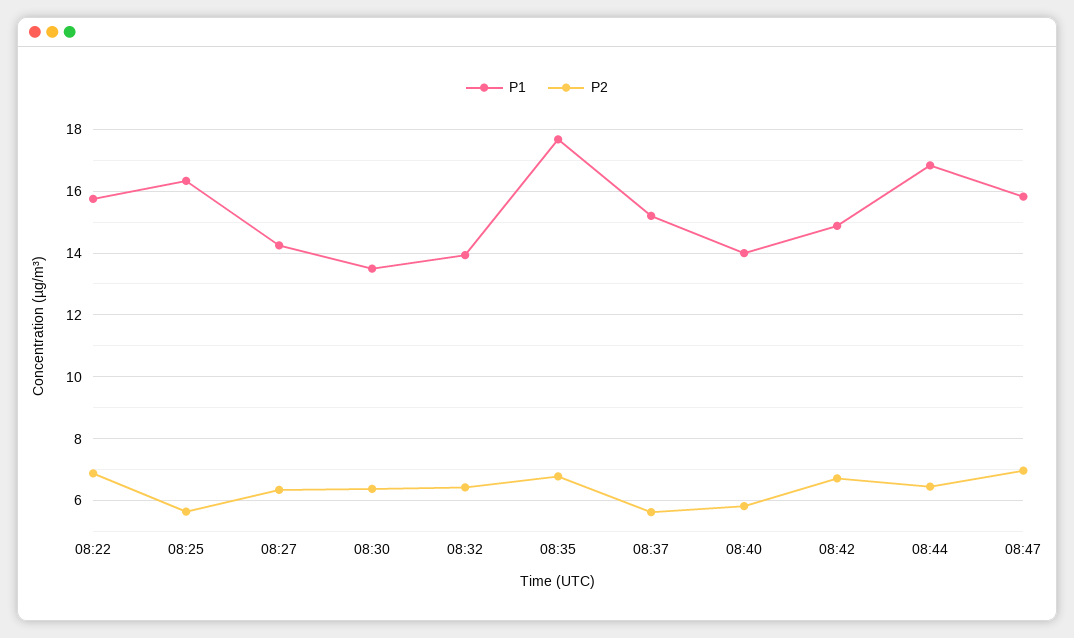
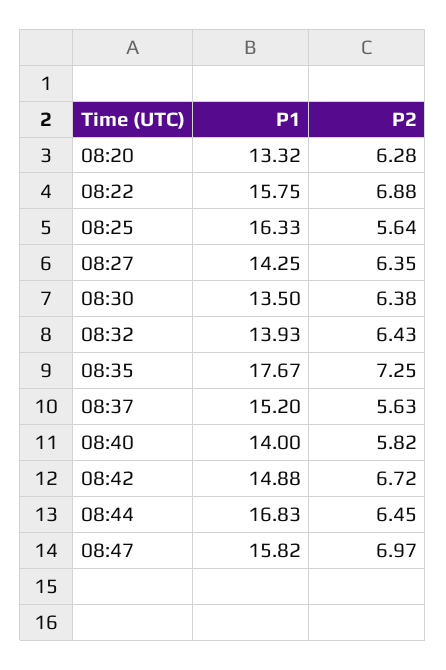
P2, 08:35: 6.8 -> 7.25
P1, 08:20: none -> 13.32
P2, 08:20: none -> 6.28

